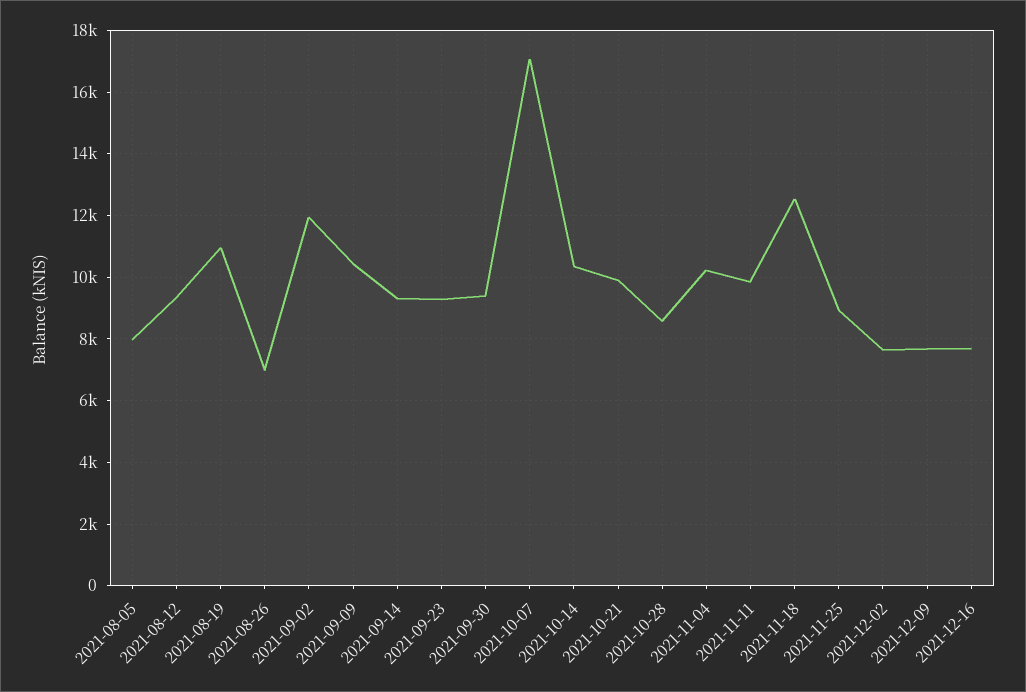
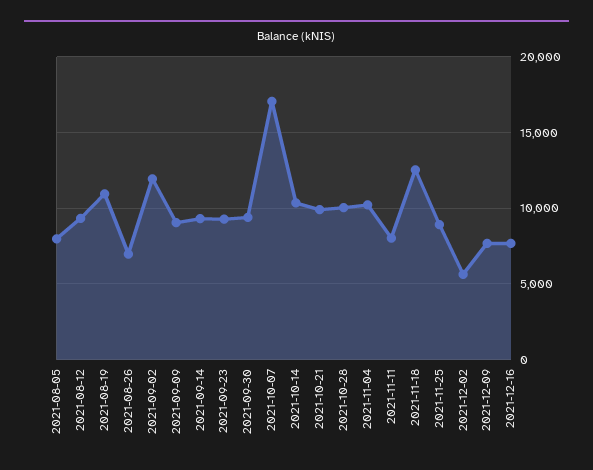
2021-09-09: 10400 -> 9000
2021-10-28: 8600 -> 10000
2021-11-11: 9800 -> 8000
2021-12-02: 7600 -> 5500

